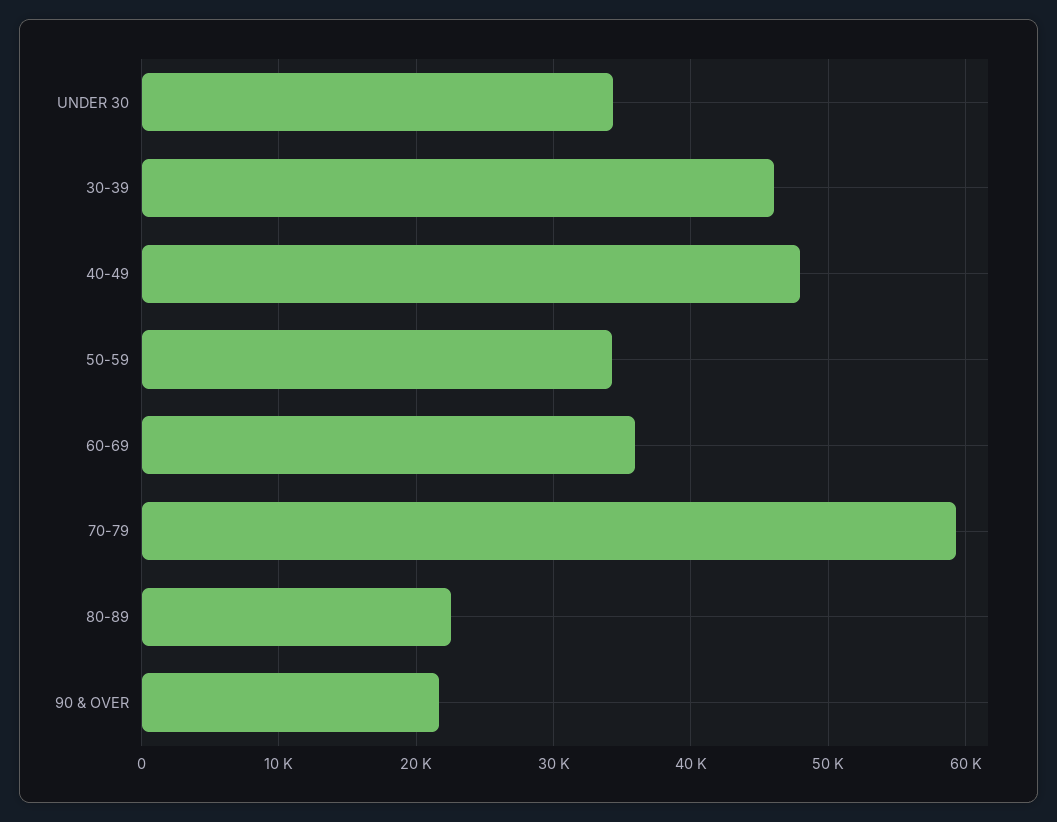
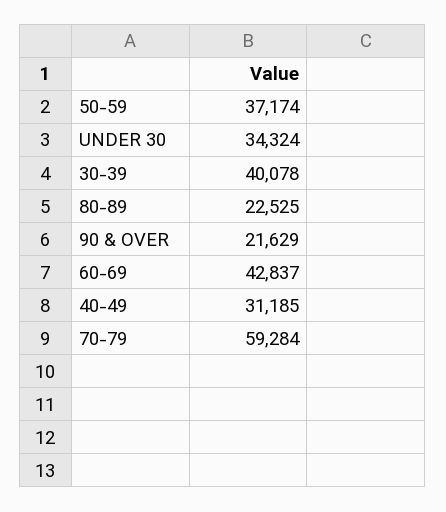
30-39: 46000 -> 40078
40-49: 48000 -> 31185
50-59: 34000 -> 37174
60-69: 36000 -> 42837

